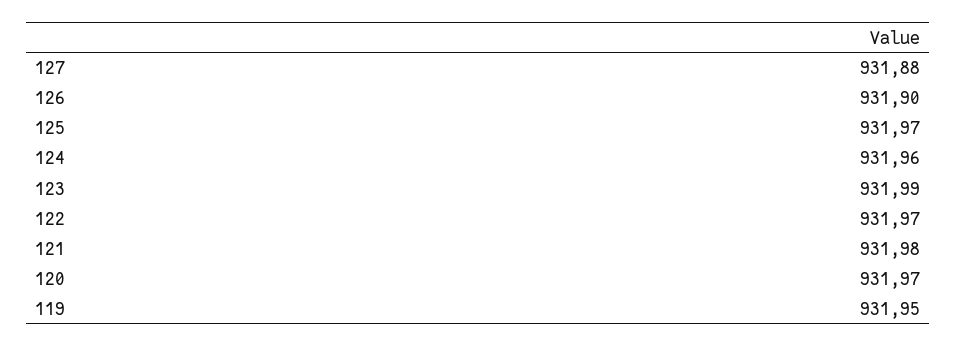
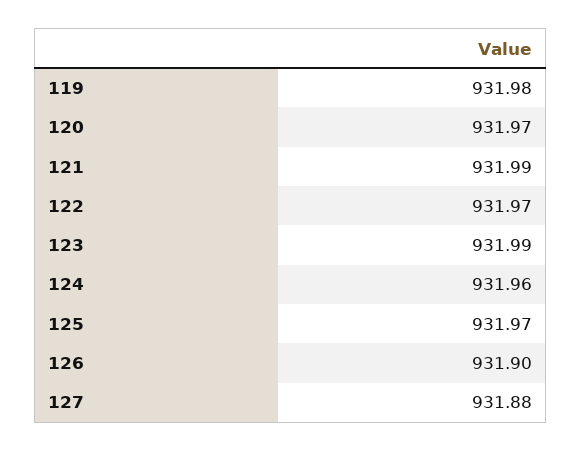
121: 931.98 -> 931.99
119: 931.95 -> 931.98

